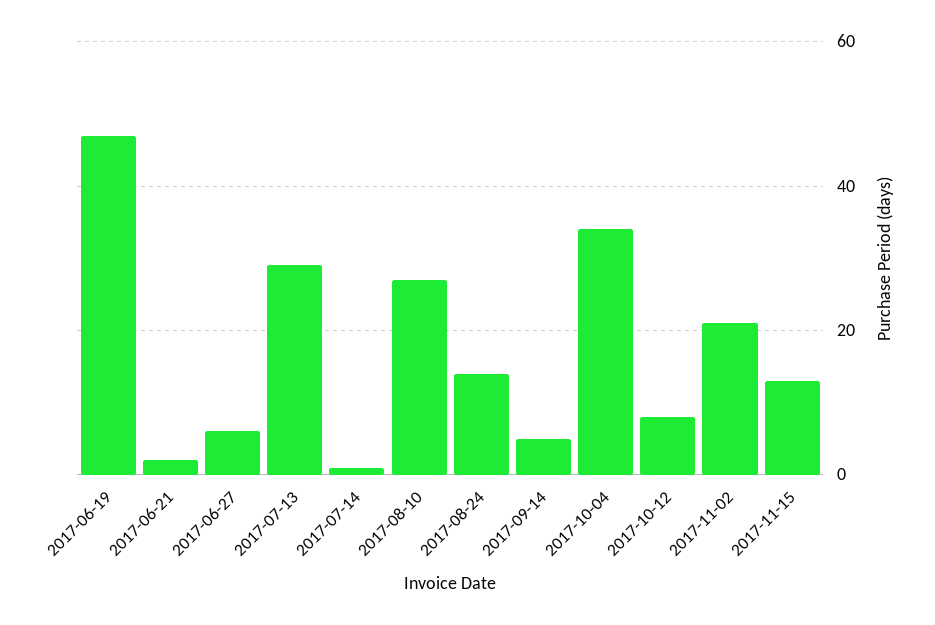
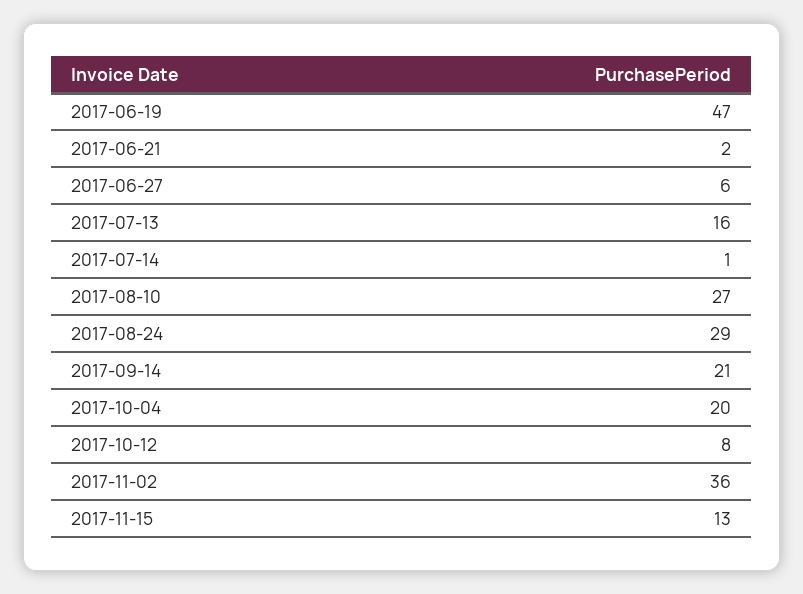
2017-07-13: 30 -> 16
2017-08-24: 15 -> 29
2017-09-14: 5 -> 21
2017-10-04: 35 -> 20
2017-11-02: 20 -> 36

